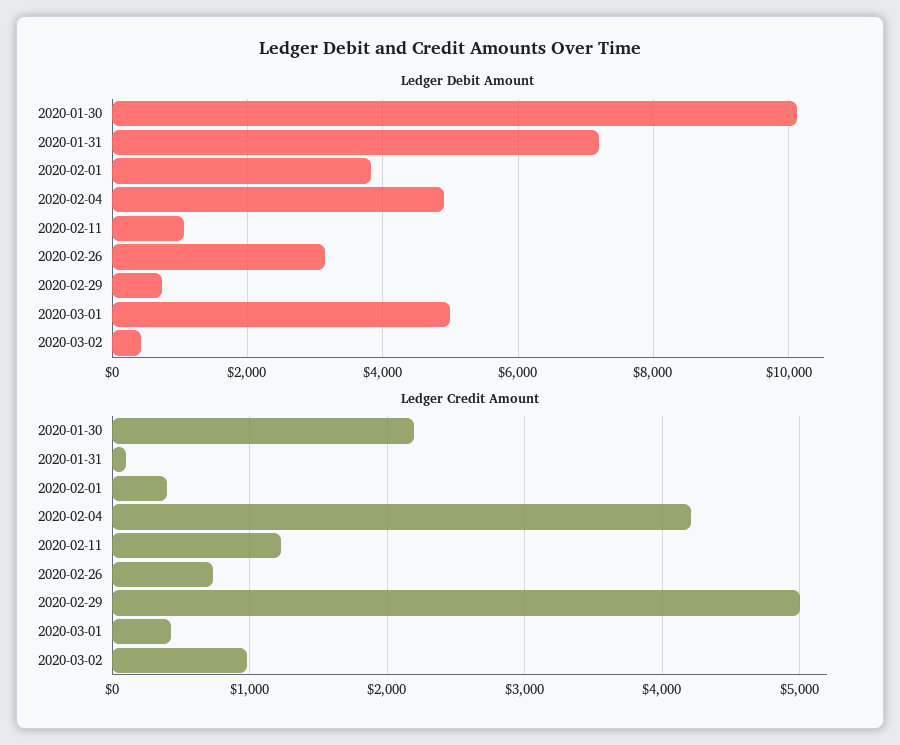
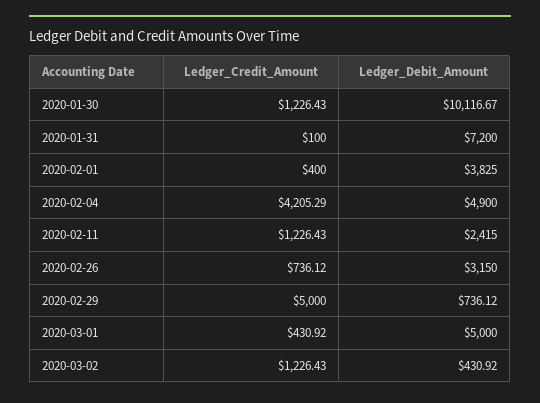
Ledger Debit Amount, 2020-02-11: 1000 -> 2415
Ledger Credit Amount, 2020-01-30: 2200 -> 1226.43
Ledger Credit Amount, 2020-03-02: 1000 -> 1226.43

